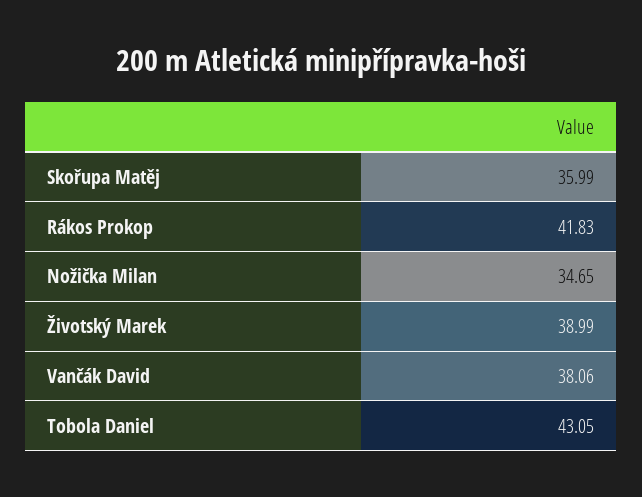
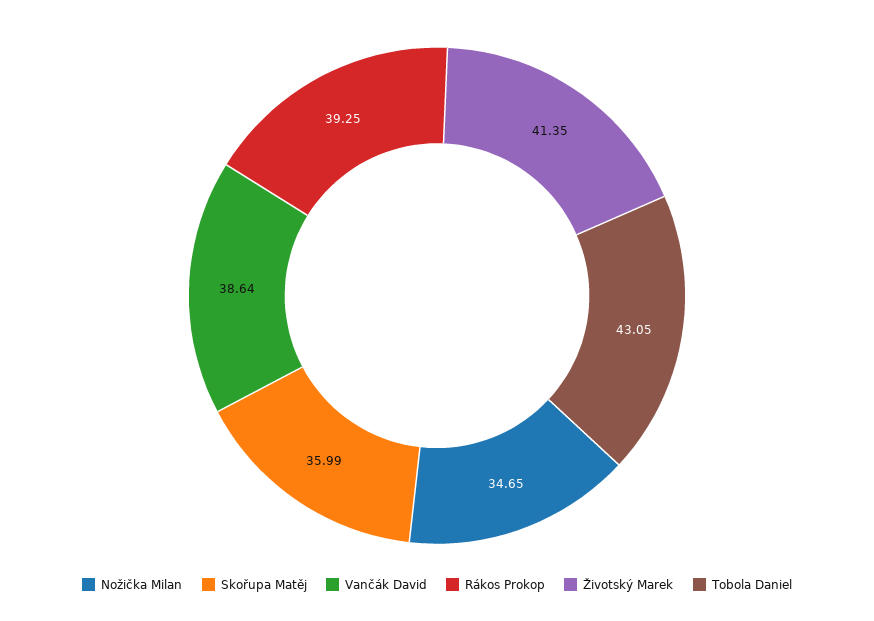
Rákos Prokop: 41.83 -> 39.25
Životský Marek: 38.99 -> 41.35
Vančák David: 38.06 -> 38.64

